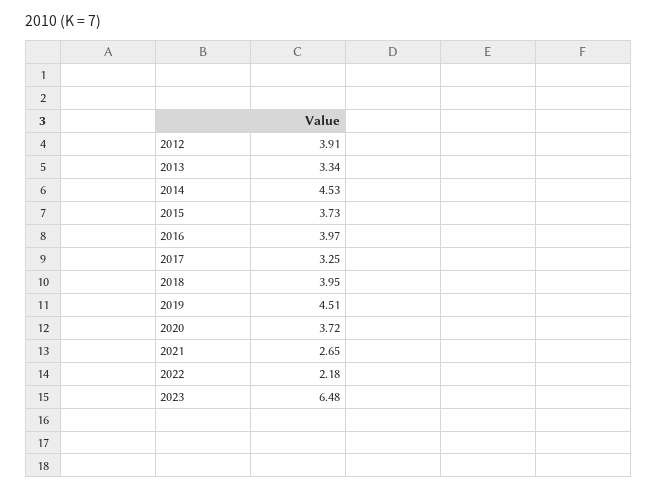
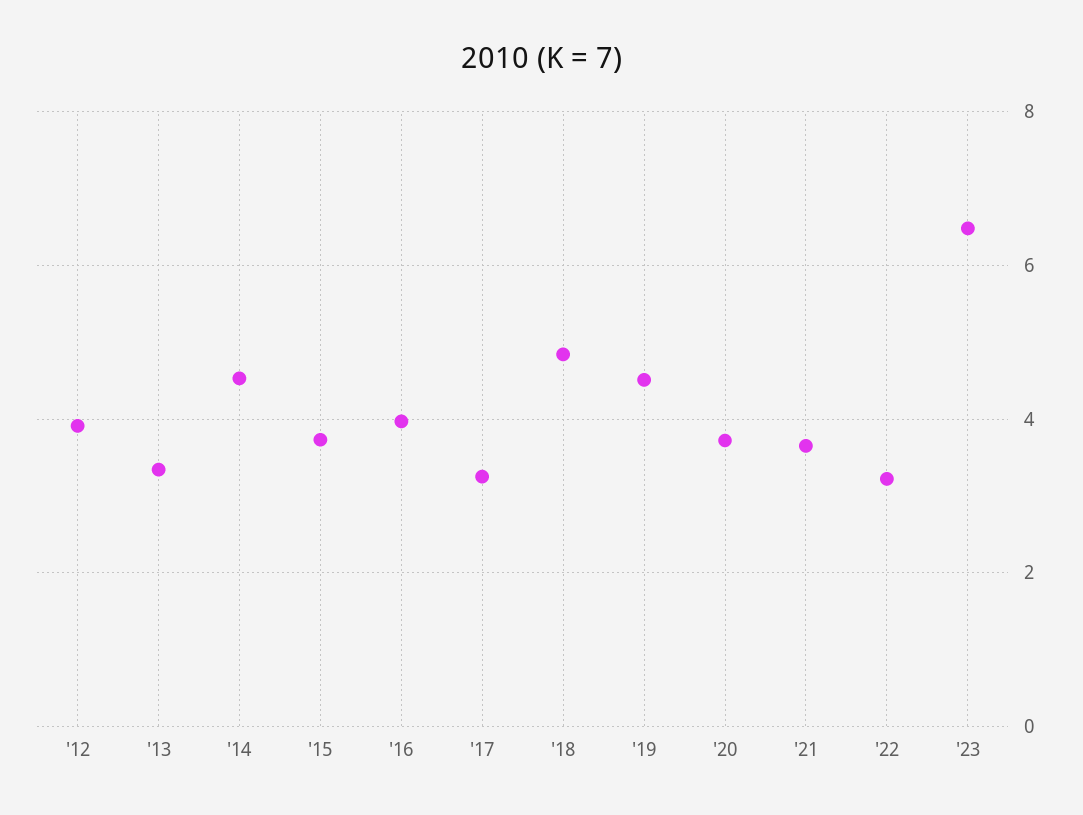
2018: 3.95 -> 4.8
2021: 2.65 -> 3.6
2022: 2.18 -> 3.2

